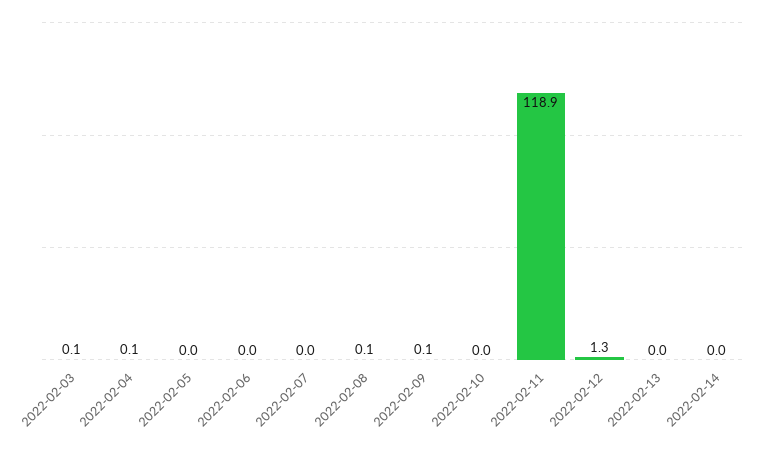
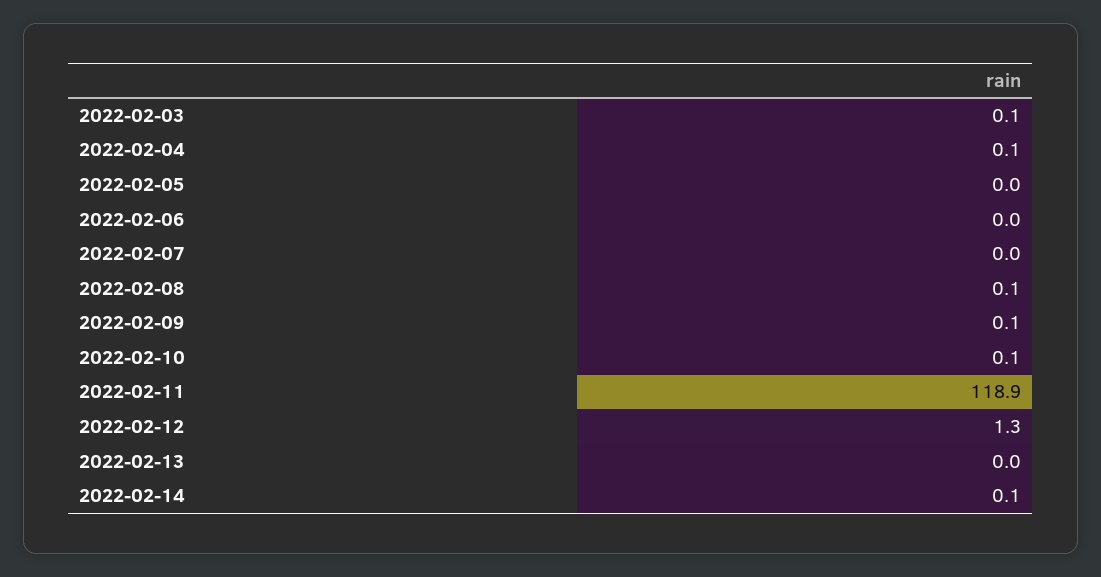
2022-02-10: 0 -> 0.1
2022-02-14: 0 -> 0.1

